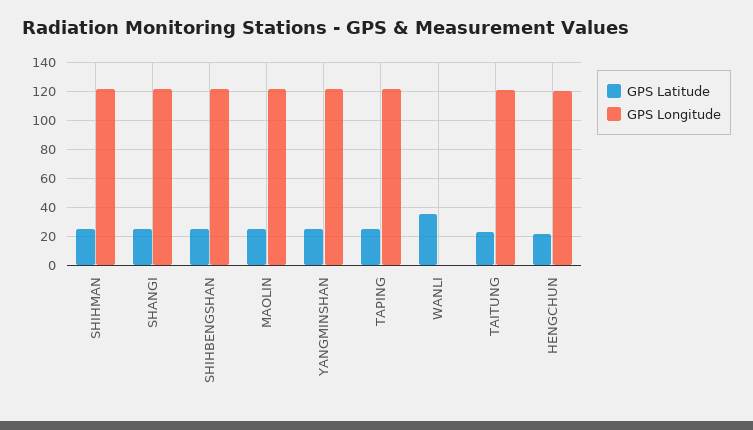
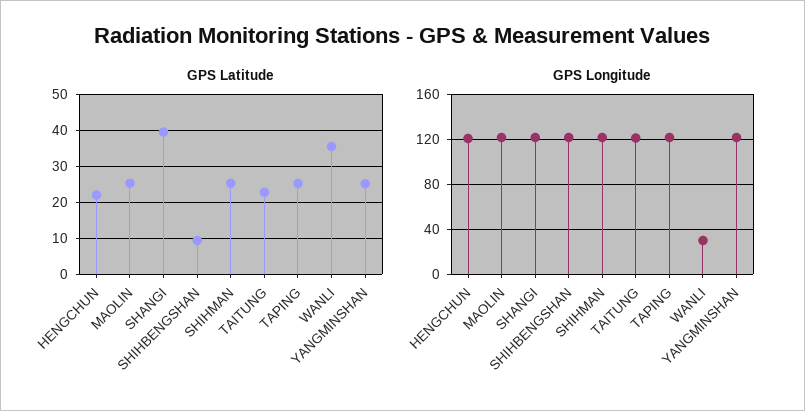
GPS Latitude, SHANGI: 25 -> 40
GPS Latitude, SHIHBENGSHAN: 25 -> 10
GPS Longitude, WANLI: 0 -> 30

